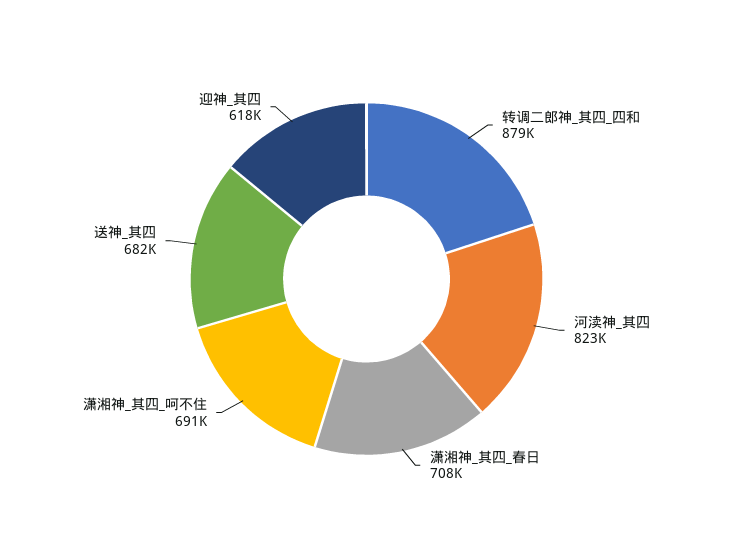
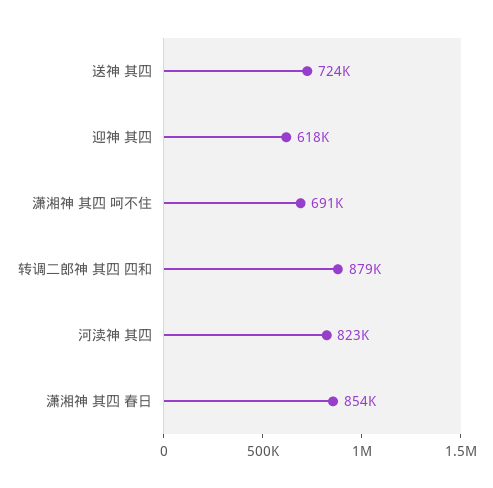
潇湘神_其四_春日: 708000 -> 854000
送神_其四: 682000 -> 724000

